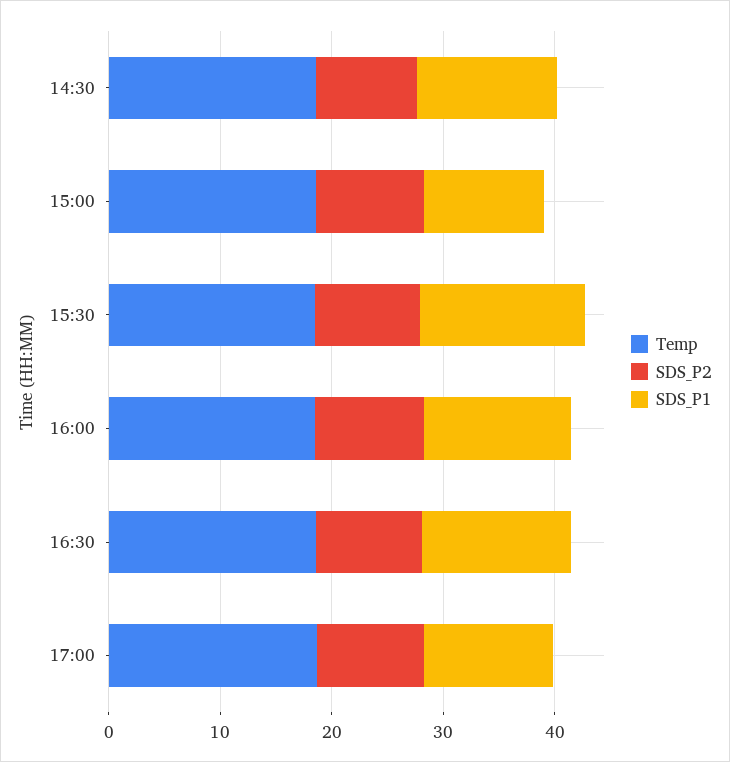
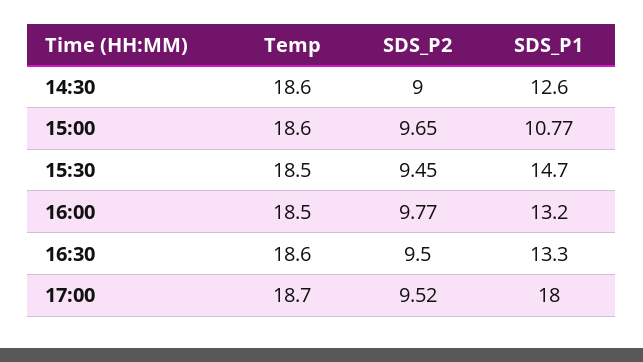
SDS_P1, 17:00: 12 -> 18

